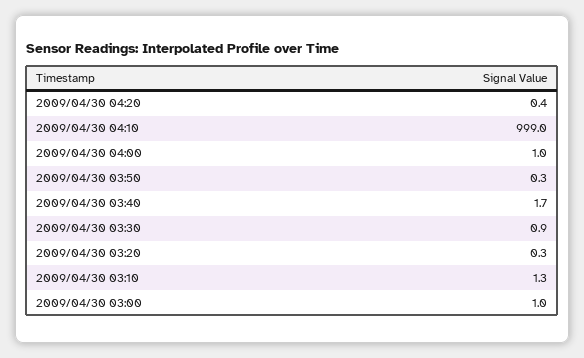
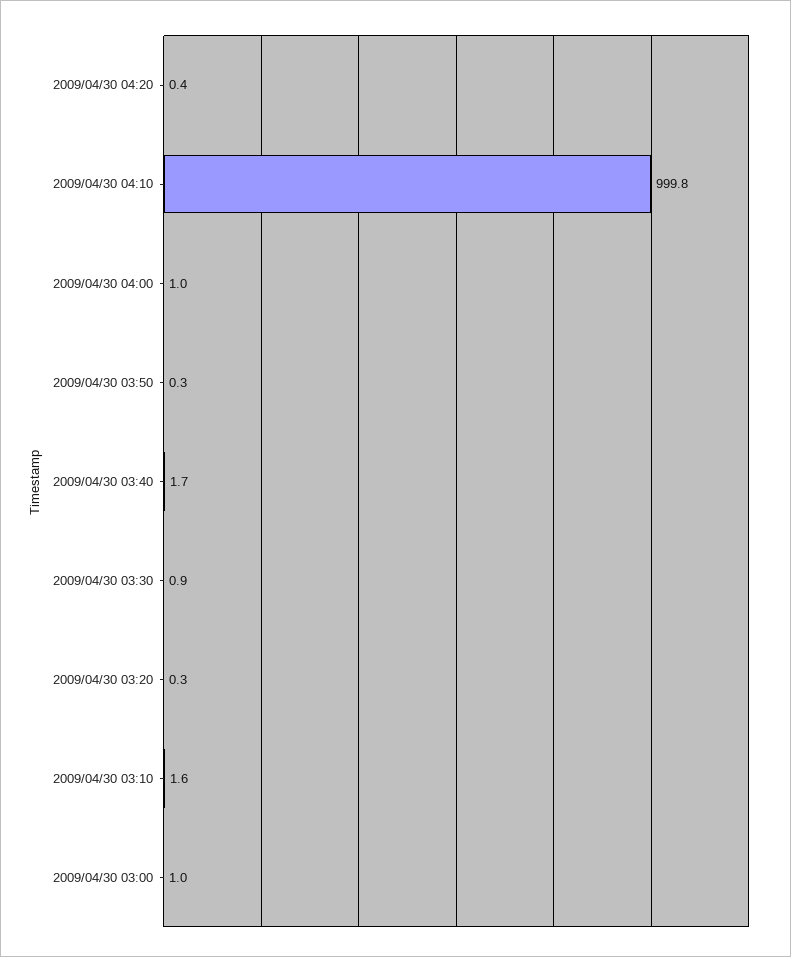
2009/04/30 04:10: 999 -> 999.8
2009/04/30 03:10: 1.3 -> 1.6

